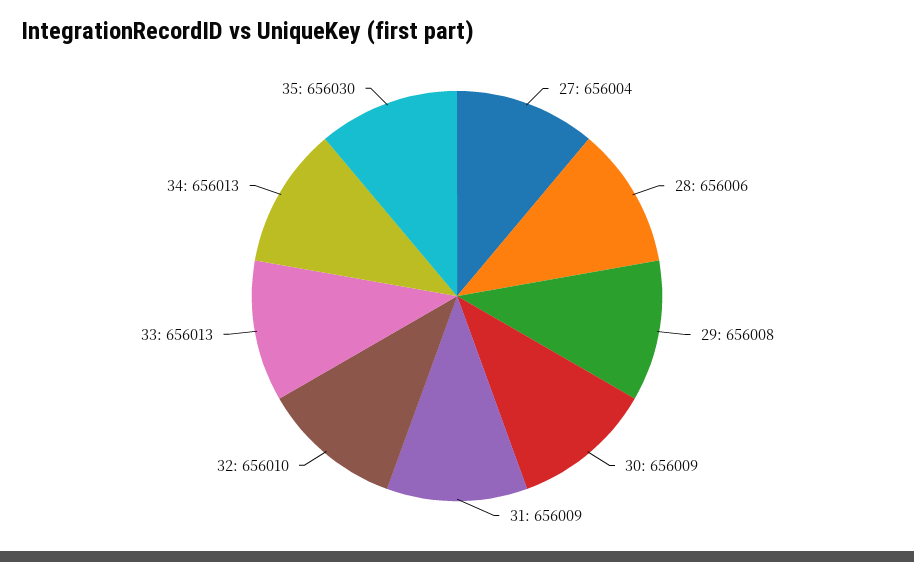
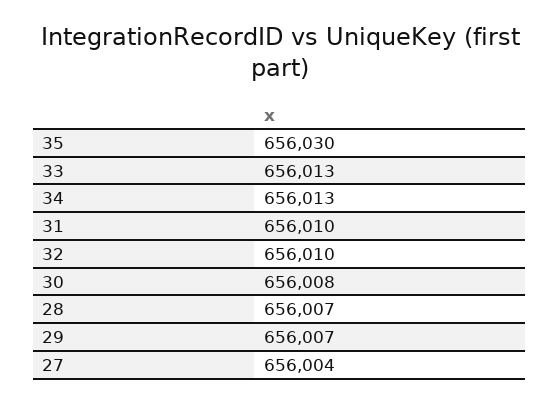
28: 656006 -> 656007
29: 656008 -> 656007
30: 656009 -> 656008
31: 656009 -> 656010

